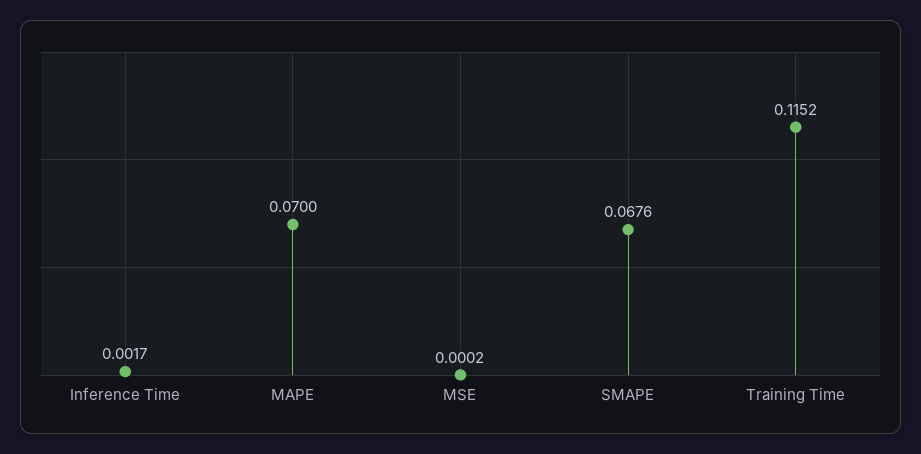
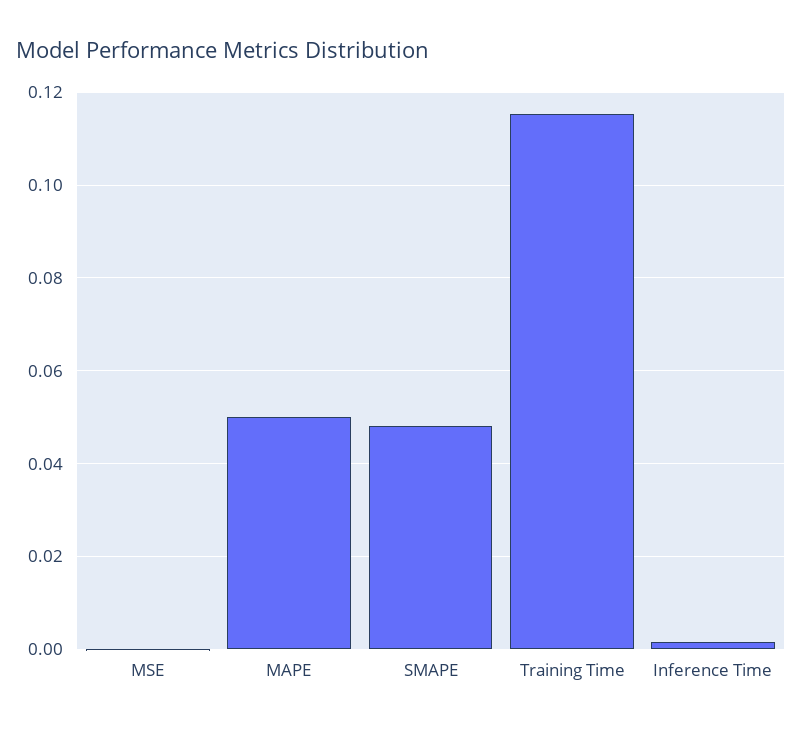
MAPE: 0.07 -> 0.05
SMAPE: 0.0676 -> 0.048

